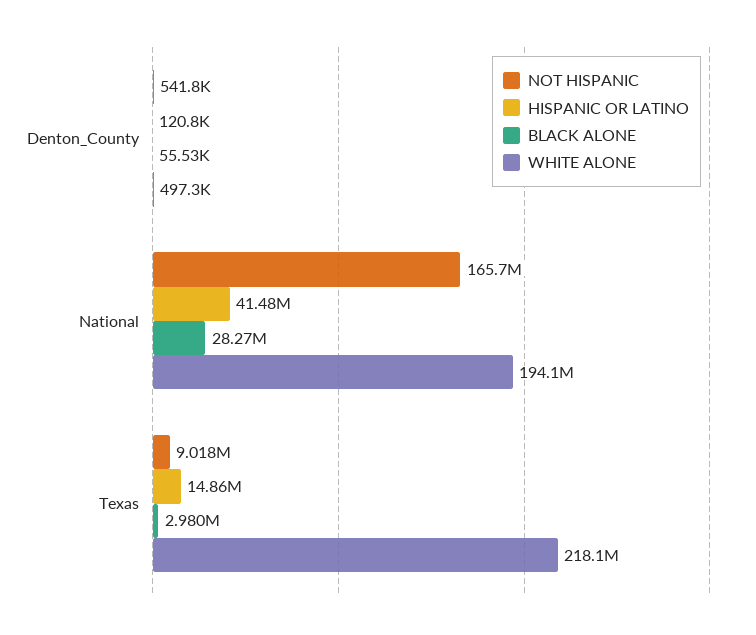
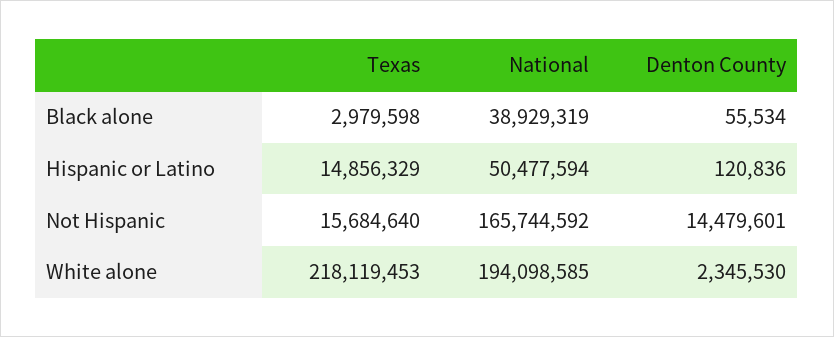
NOT HISPANIC, Denton_County: 541800 -> 14479601
WHITE ALONE, Denton_County: 497300 -> 2345530
HISPANIC OR LATINO, National: 41480000 -> 50477594
BLACK ALONE, National: 28270000 -> 38929319
NOT HISPANIC, Texas: 9018000 -> 15684640

